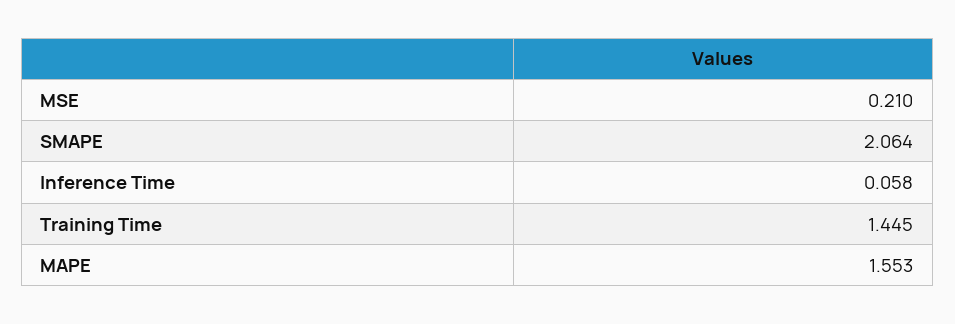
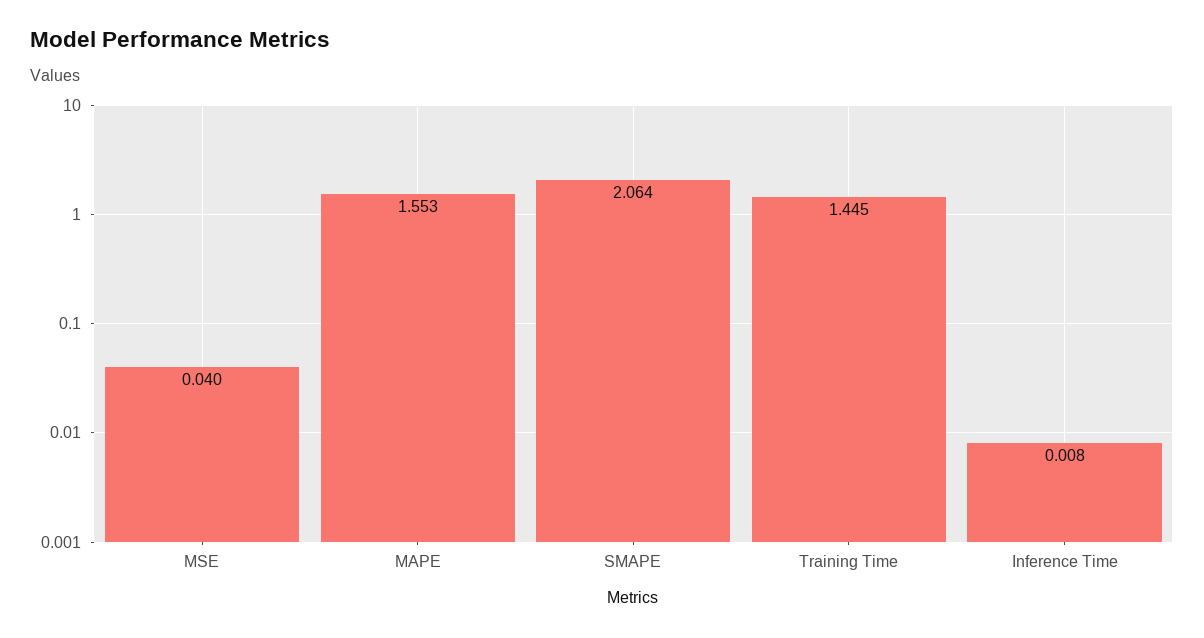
MSE: 0.21 -> 0.04
Inference Time: 0.058 -> 0.008

